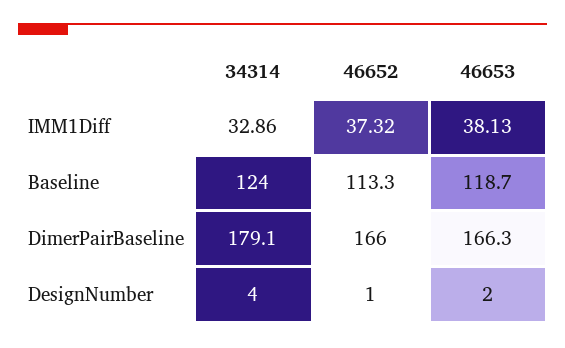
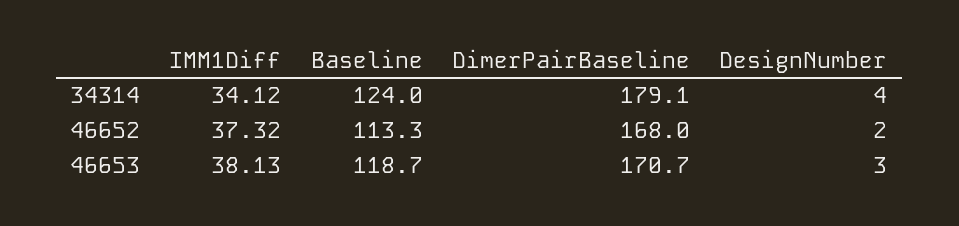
34314, IMM1Diff: 32.86 -> 34.12
46652, DimerPairBaseline: 166 -> 168
46653, DimerPairBaseline: 166.3 -> 170.7
46652, DesignNumber: 1 -> 2
46653, DesignNumber: 2 -> 3

